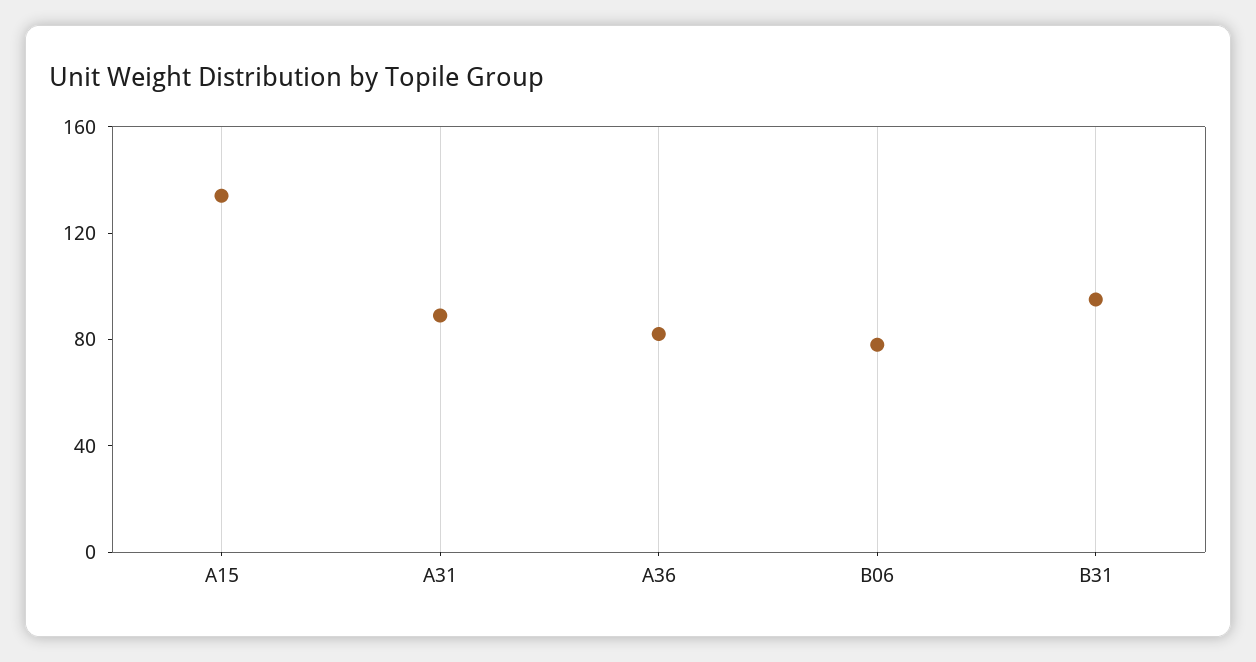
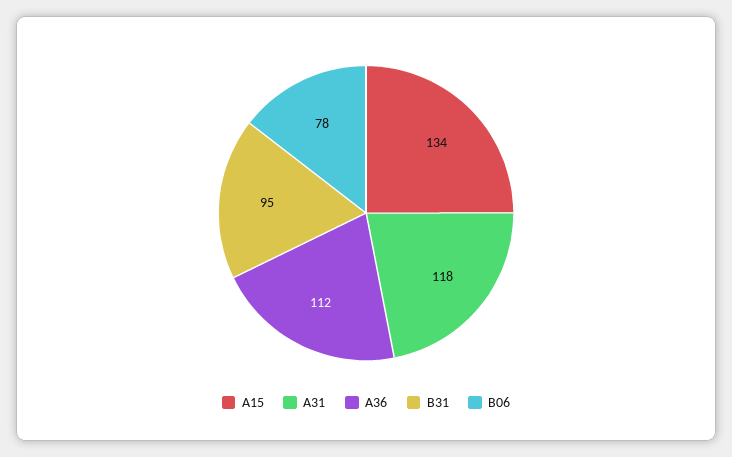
A31: 90 -> 118
A36: 80 -> 112

